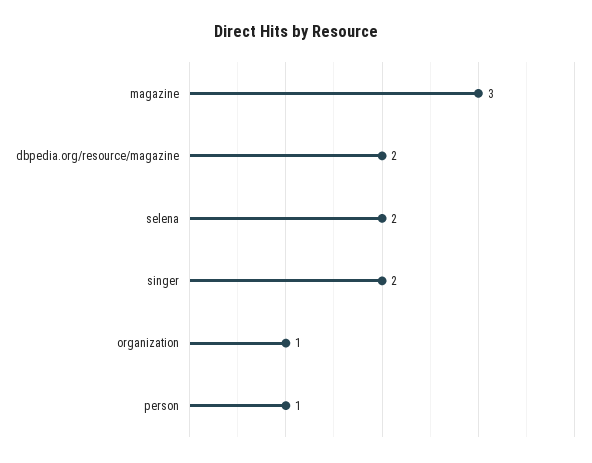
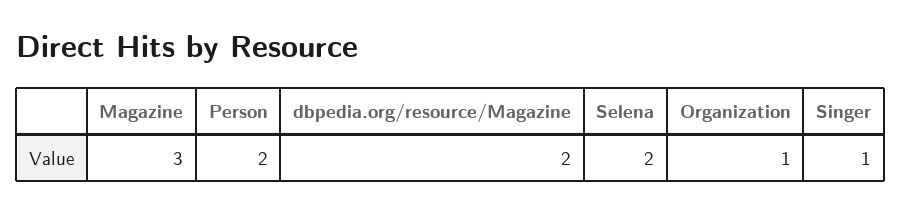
singer: 2 -> 1
person: 1 -> 2

